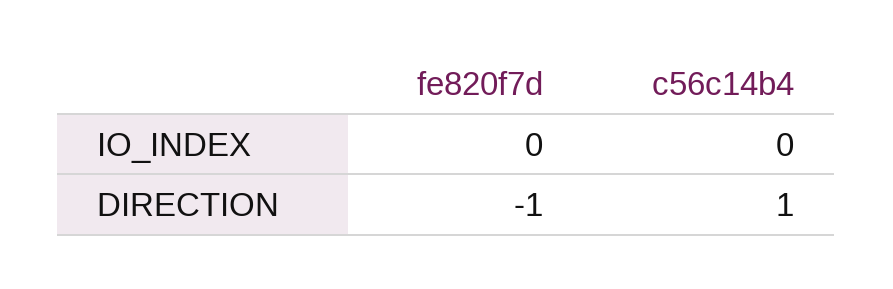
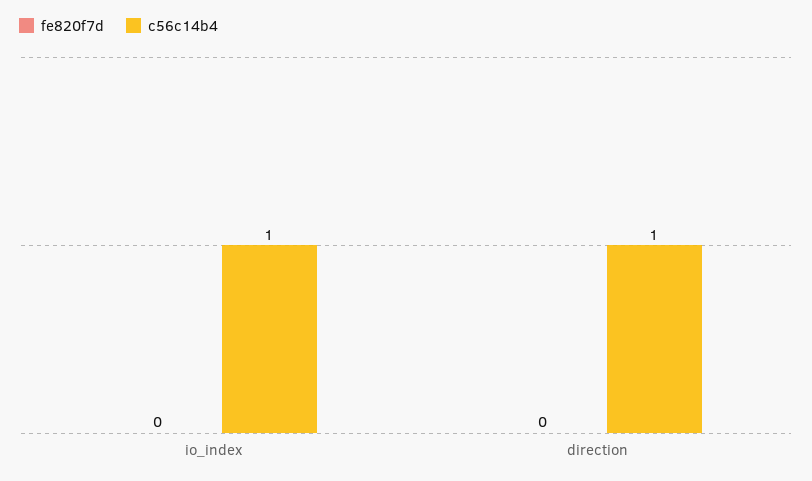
c56c14b4, IO_INDEX: 0 -> 1
fe820f7d, DIRECTION: -1 -> 0

